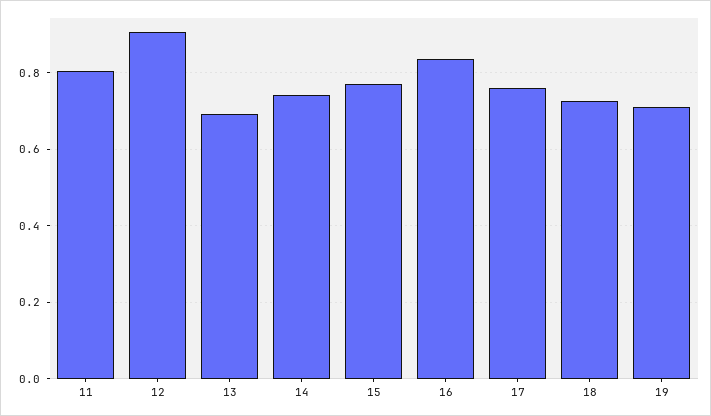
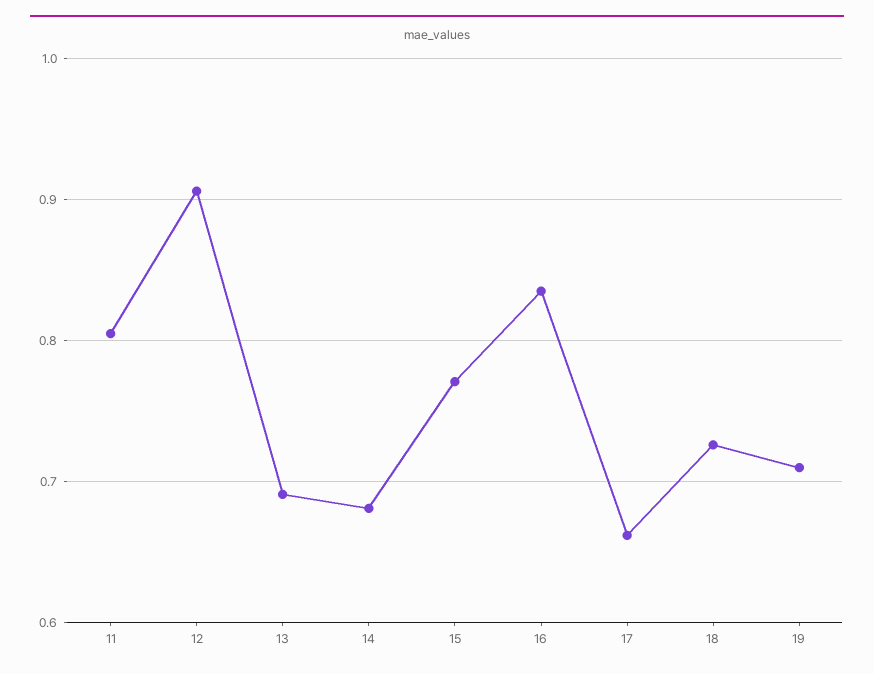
14: 0.74 -> 0.68
17: 0.76 -> 0.66

